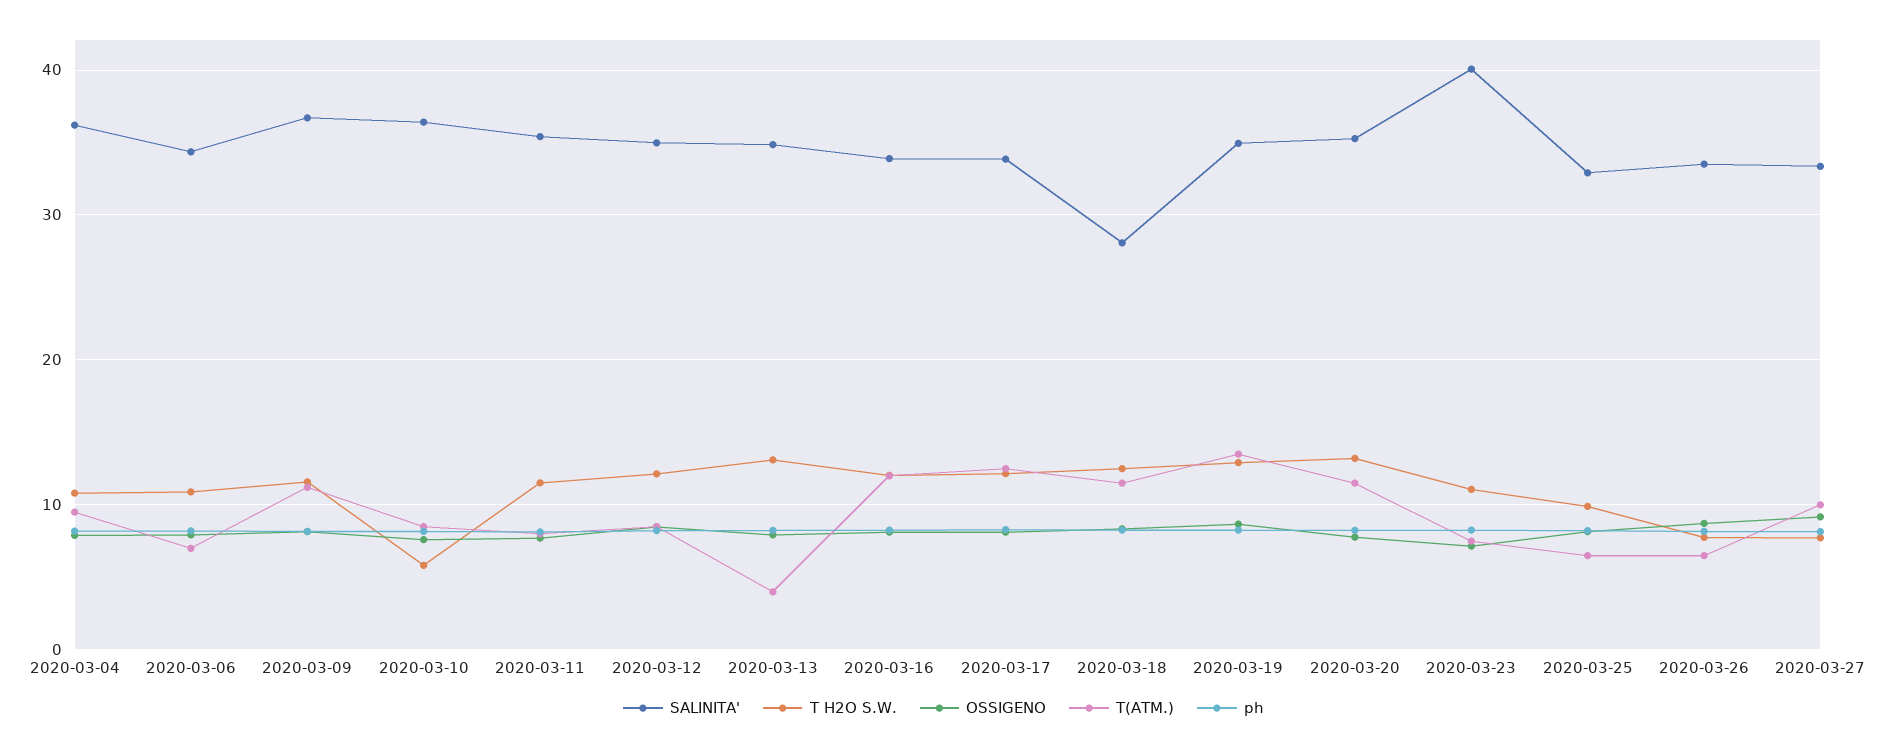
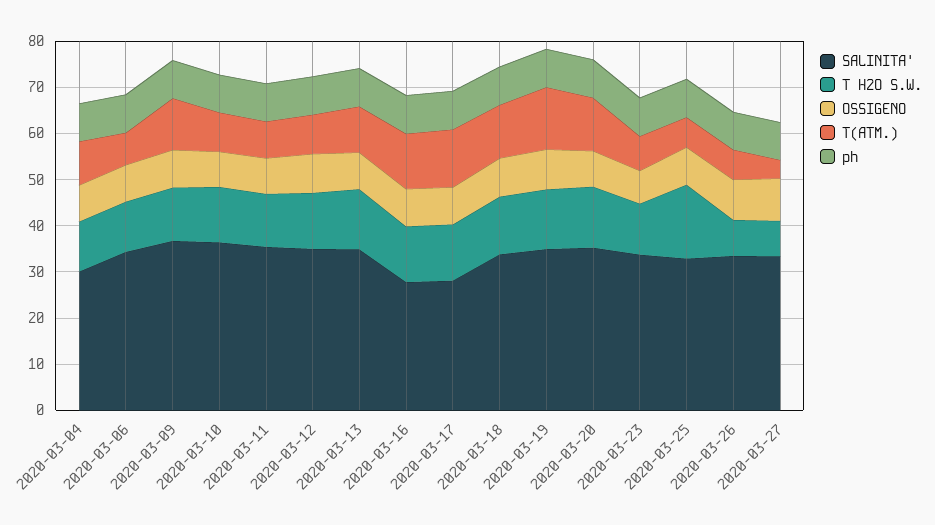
SALINITA', 2020-03-04: 36 -> 30
T H2O S.W., 2020-03-10: 6 -> 12
T(ATM.), 2020-03-13: 4 -> 10
SALINITA', 2020-03-16: 34 -> 28
SALINITA', 2020-03-17: 34 -> 28
SALINITA', 2020-03-18: 28 -> 34
SALINITA', 2020-03-23: 40 -> 34
T H2O S.W., 2020-03-25: 10 -> 16
T(ATM.), 2020-03-27: 10 -> 4

